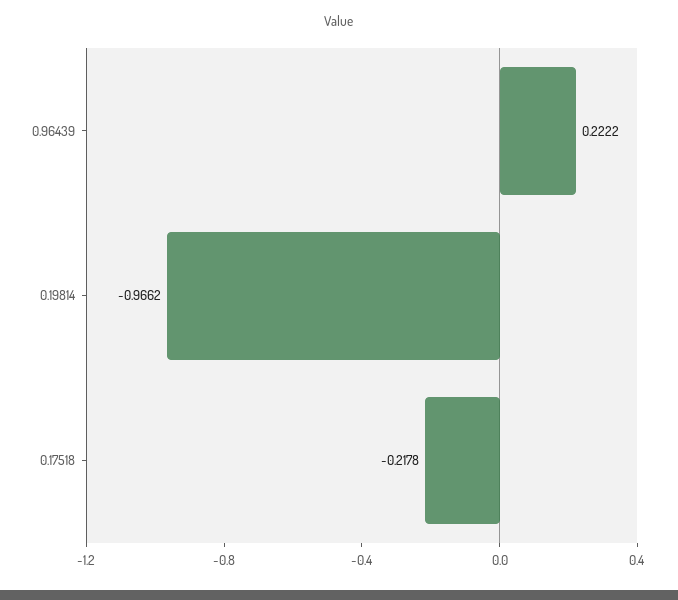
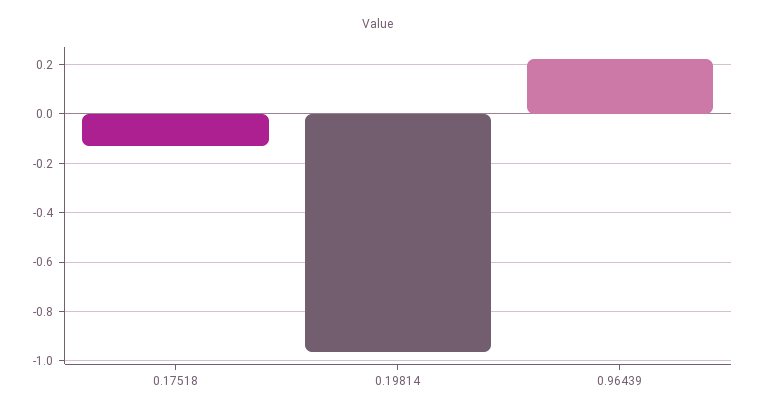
0.17518: -0.2178 -> -0.125

